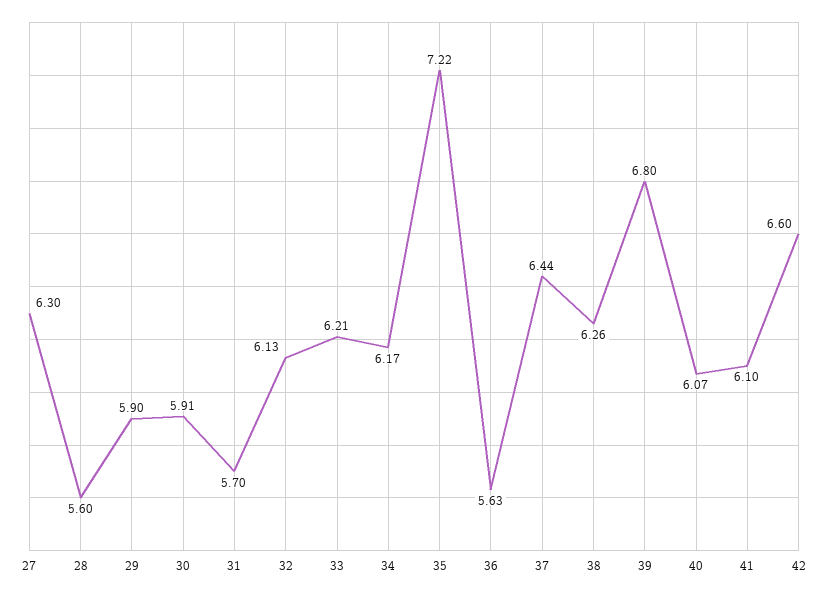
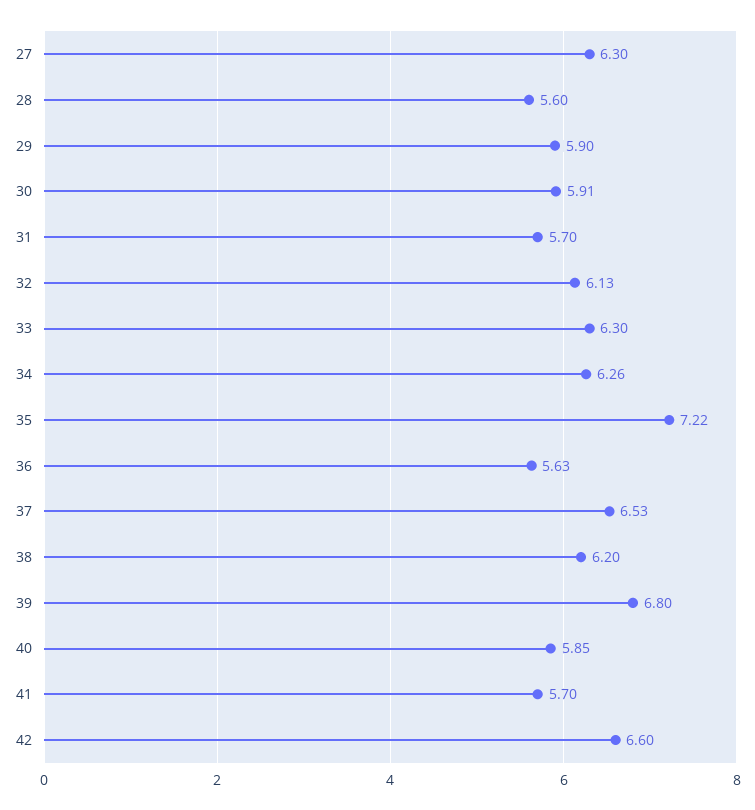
33: 6.21 -> 6.3
34: 6.17 -> 6.26
37: 6.44 -> 6.53
38: 6.26 -> 6.2
40: 6.07 -> 5.85
41: 6.1 -> 5.7

